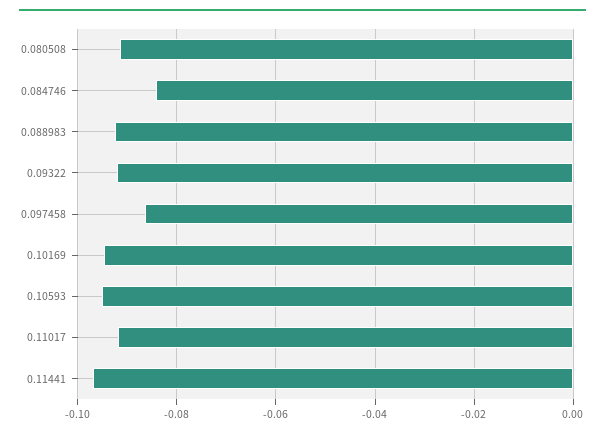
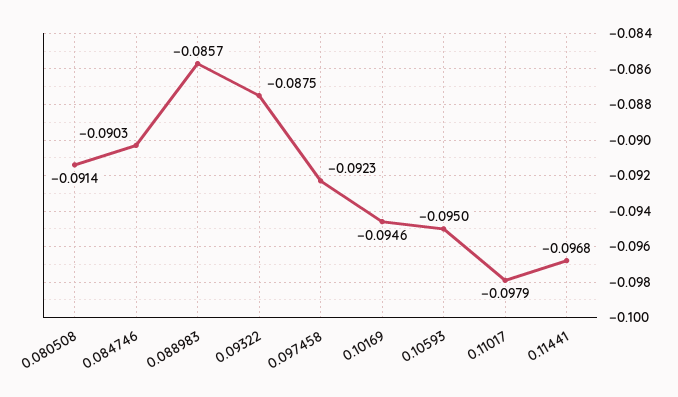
0.084746: -0.084 -> -0.0903
0.088983: -0.092 -> -0.0857
0.09322: -0.092 -> -0.0875
0.097458: -0.086 -> -0.0923
0.11017: -0.092 -> -0.0979

